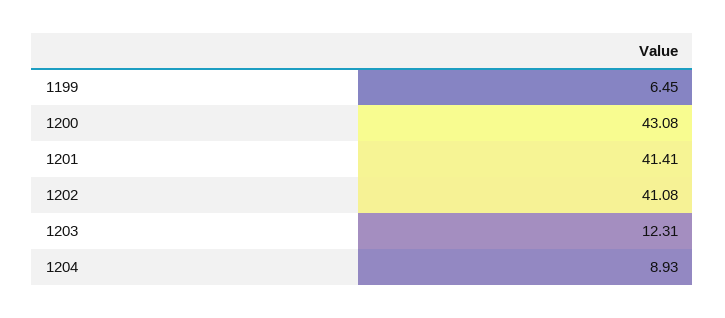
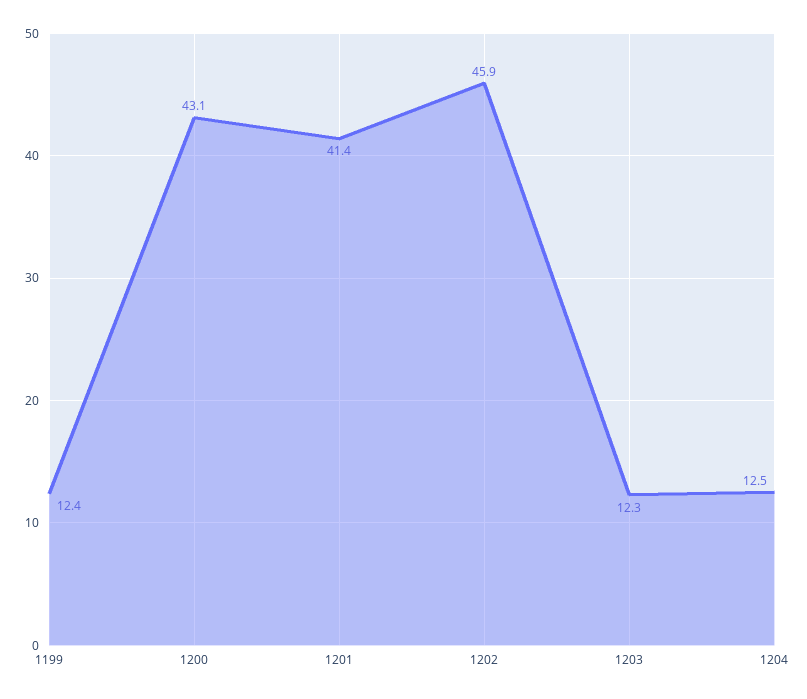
1199: 6.45 -> 12.4
1202: 41.08 -> 45.9
1204: 8.93 -> 12.5

